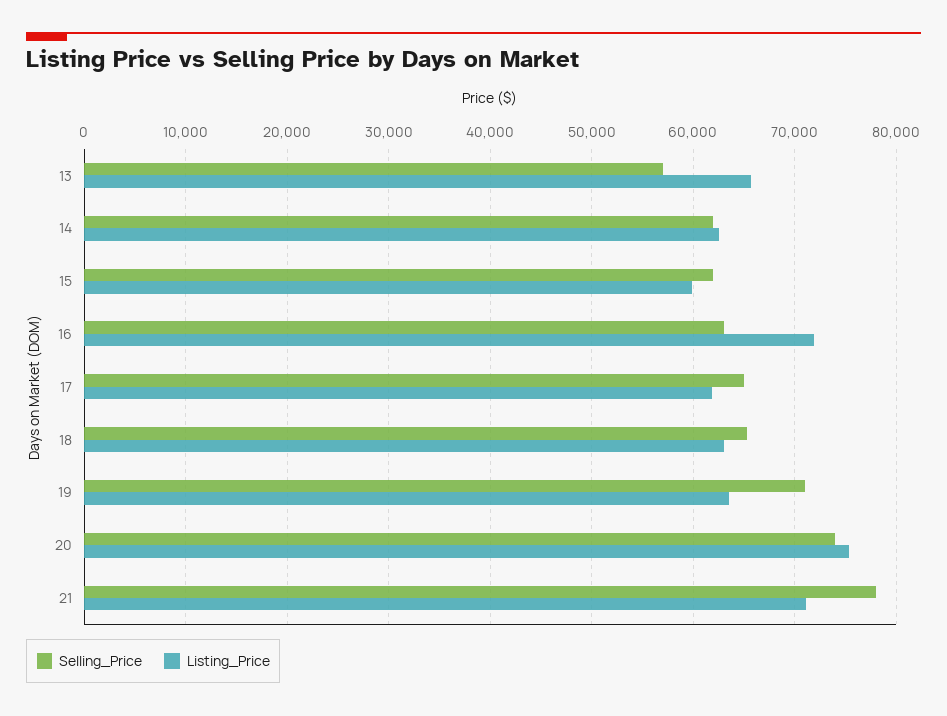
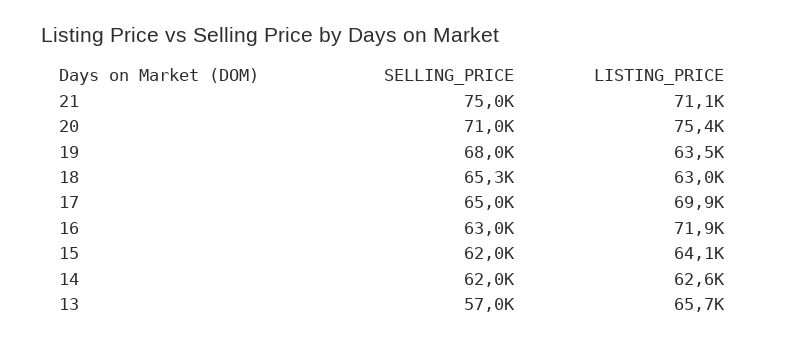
Listing_Price, 15: 60000 -> 64100
Listing_Price, 17: 62000 -> 69900
Selling_Price, 19: 71000 -> 68000
Selling_Price, 20: 74000 -> 71000
Selling_Price, 21: 78000 -> 75000

